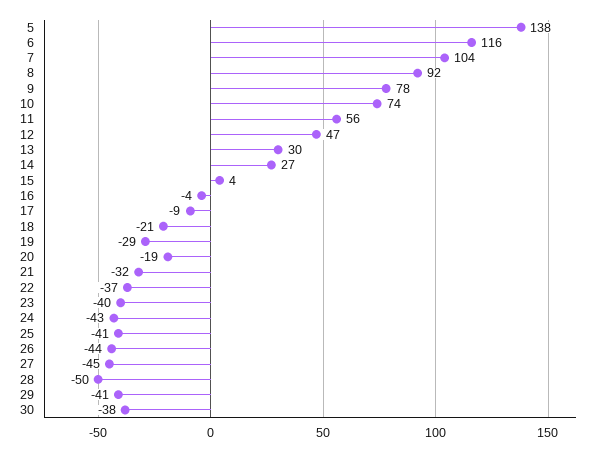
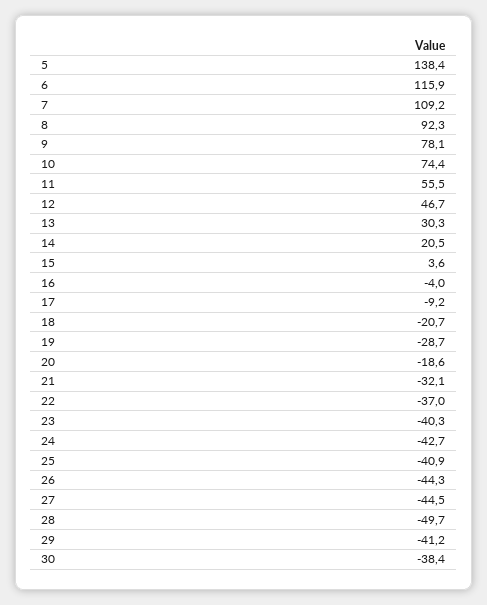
7: 104 -> 109.2
14: 27 -> 20.5

